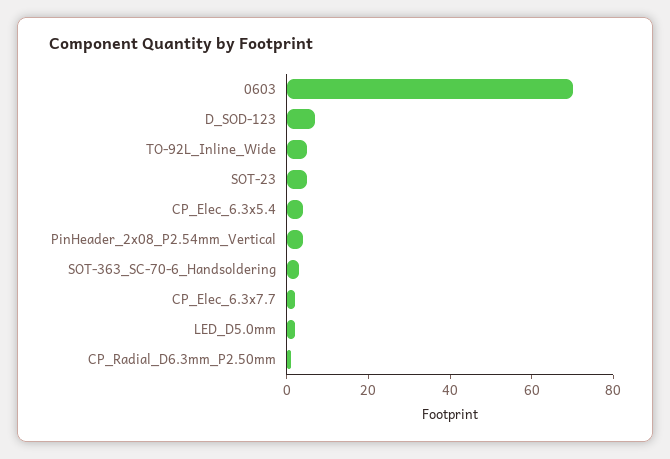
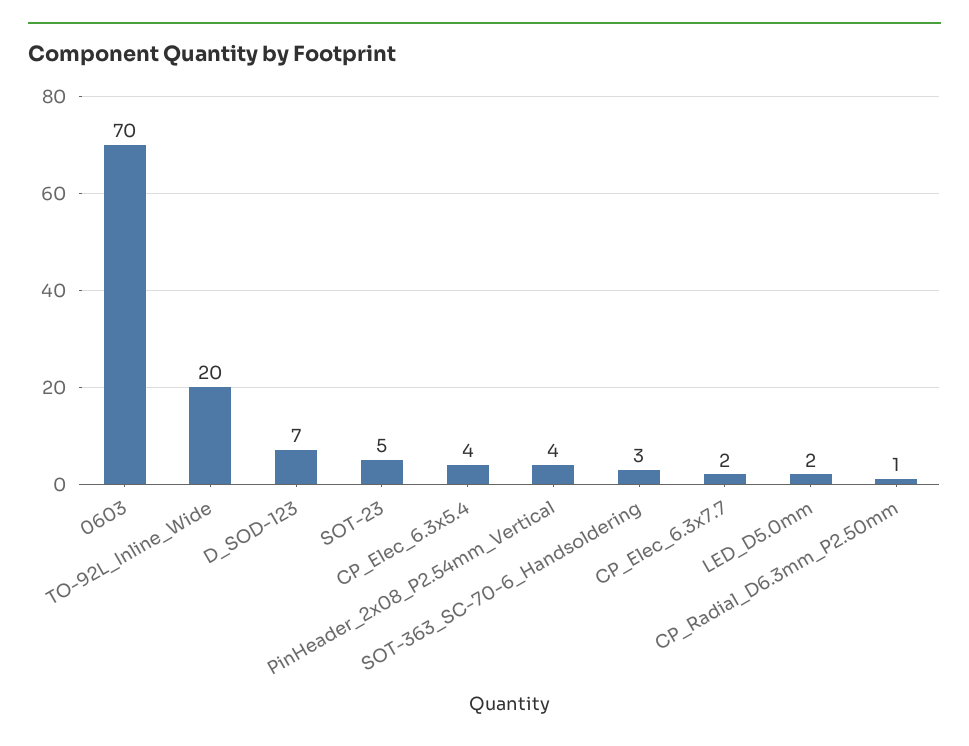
TO-92L_Inline_Wide: 5 -> 20

